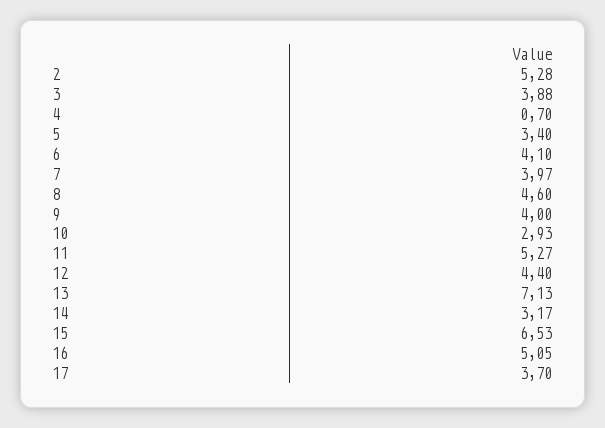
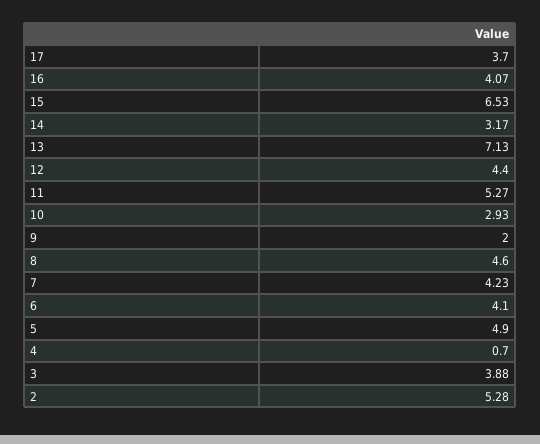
5: 3.4 -> 4.9
7: 3.97 -> 4.23
9: 4 -> 2
16: 5.05 -> 4.07

